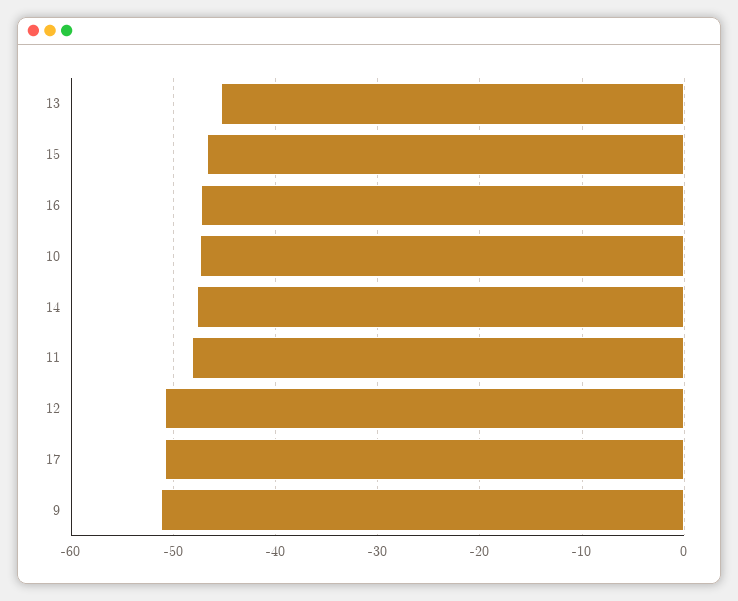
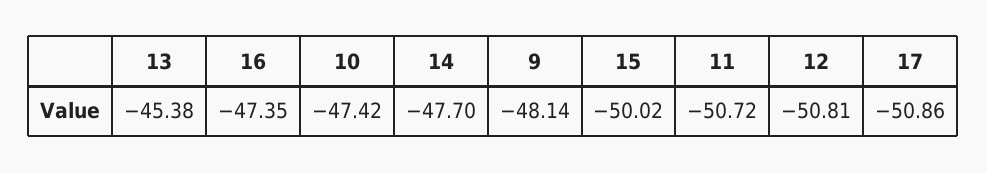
15: -47 -> -50.02
11: -48 -> -50.72
9: -51 -> -48.14

